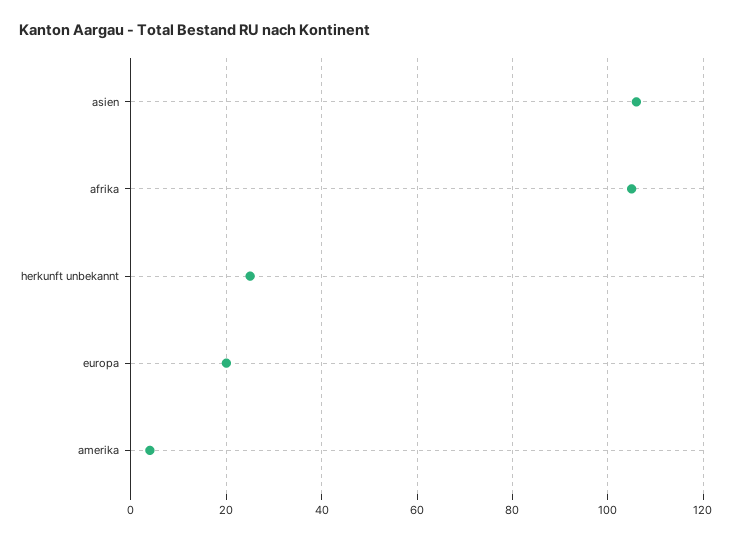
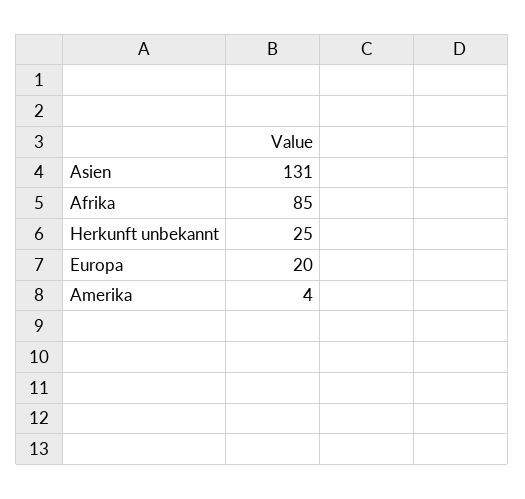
asien: 105 -> 131
afrika: 105 -> 85

